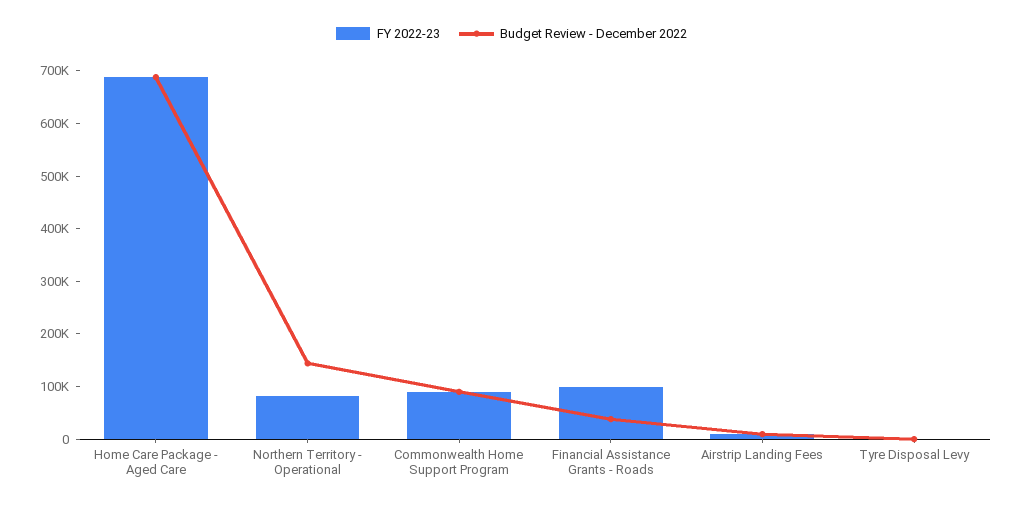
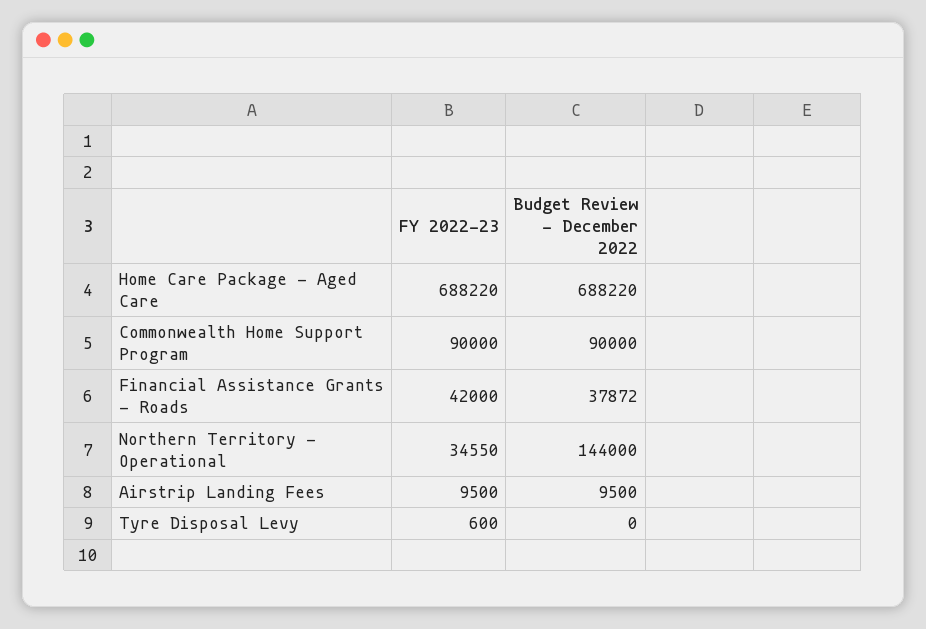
FY 2022-23, Northern Territory - Operational: 80000 -> 34550
FY 2022-23, Financial Assistance Grants - Roads: 100000 -> 42000

